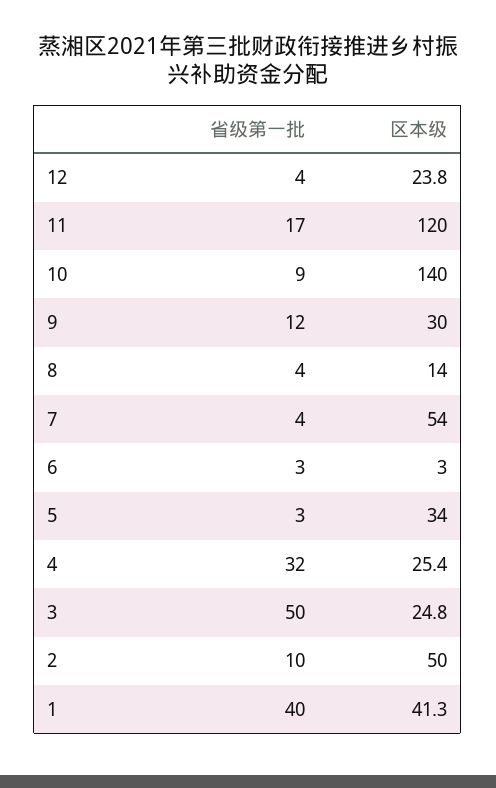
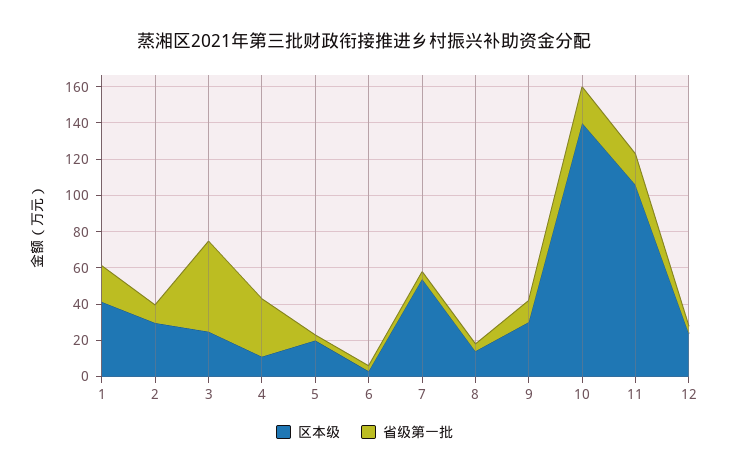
区本级, 11: 120 -> 105
省级第一批, 10: 9 -> 20
区本级, 5: 34 -> 20
区本级, 4: 25.4 -> 10
区本级, 2: 50 -> 30
省级第一批, 1: 40 -> 20

